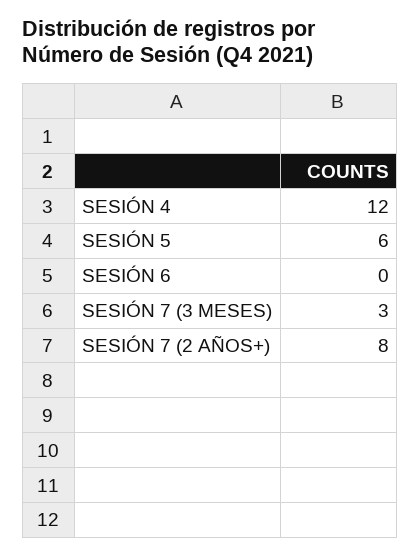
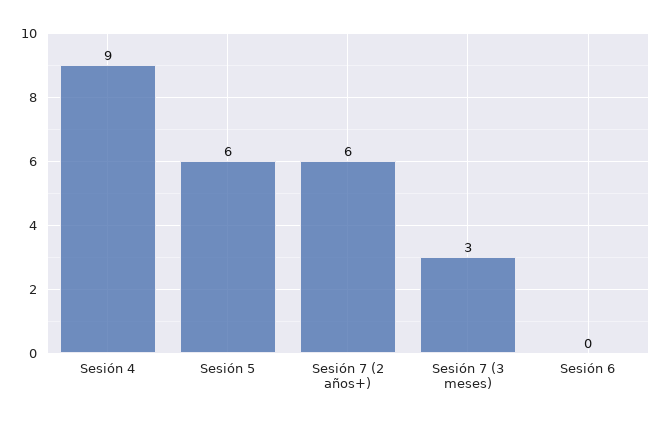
SESIÓN 4: 12 -> 9
SESIÓN 7 (2 AÑOS+): 8 -> 6

